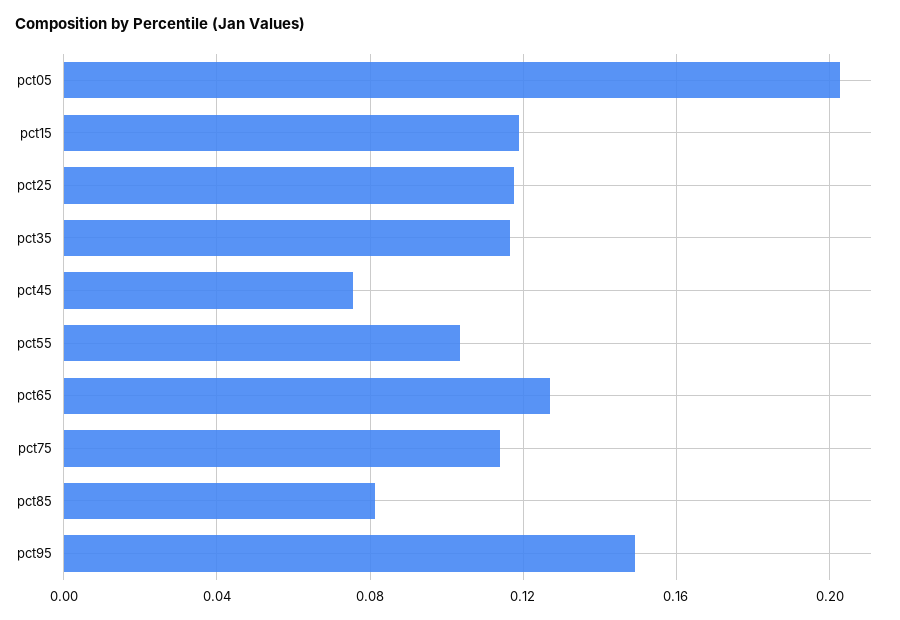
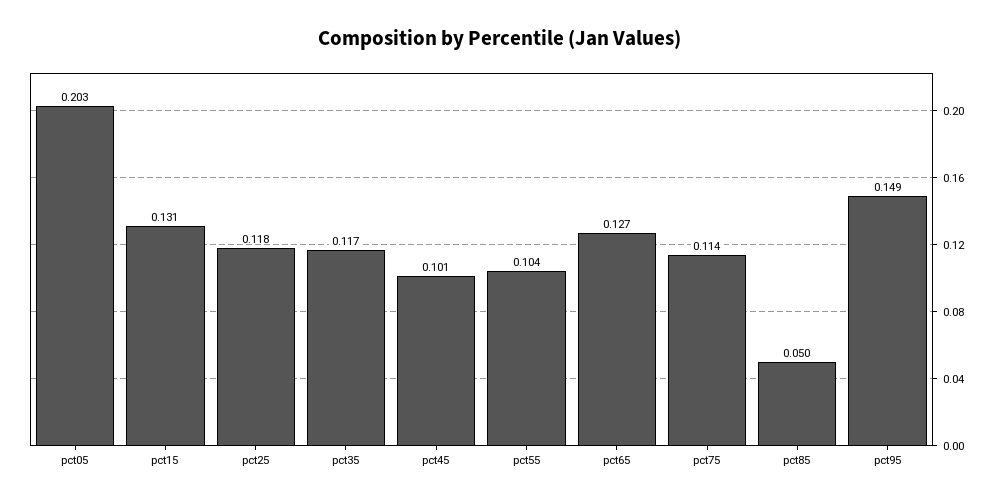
pct15: 0.12 -> 0.131
pct45: 0.075 -> 0.101
pct85: 0.08 -> 0.05

